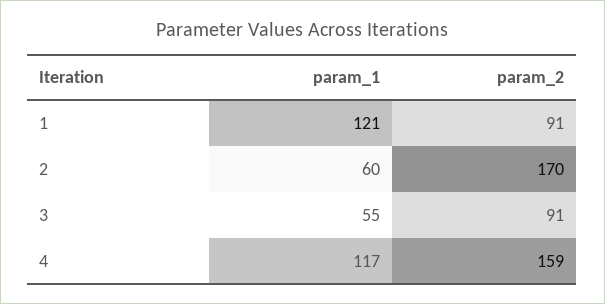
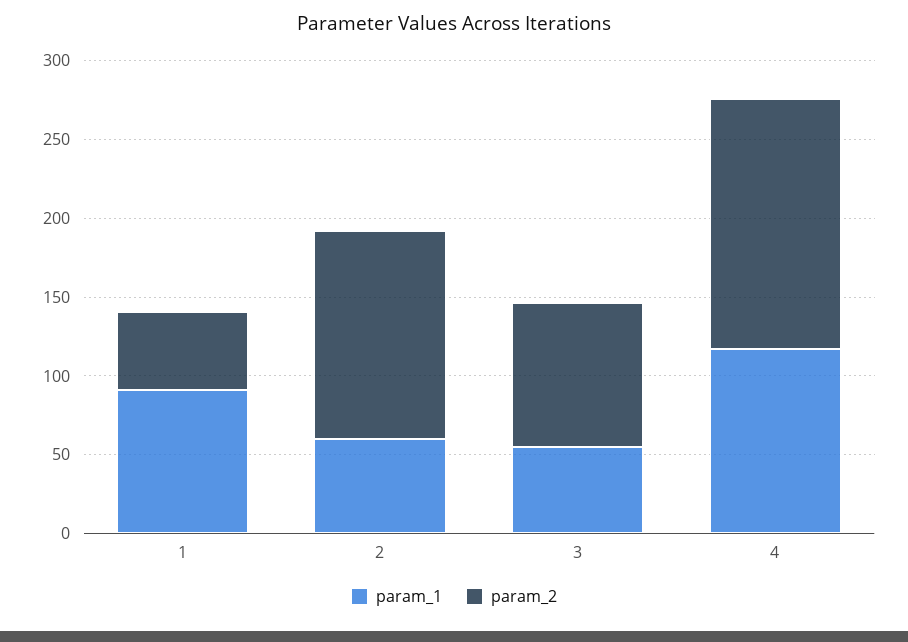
param_1, 1: 121 -> 90
param_2, 1: 91 -> 50
param_2, 2: 170 -> 130

